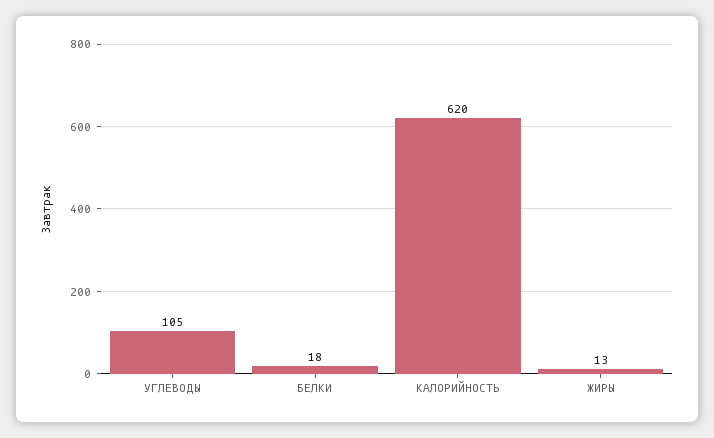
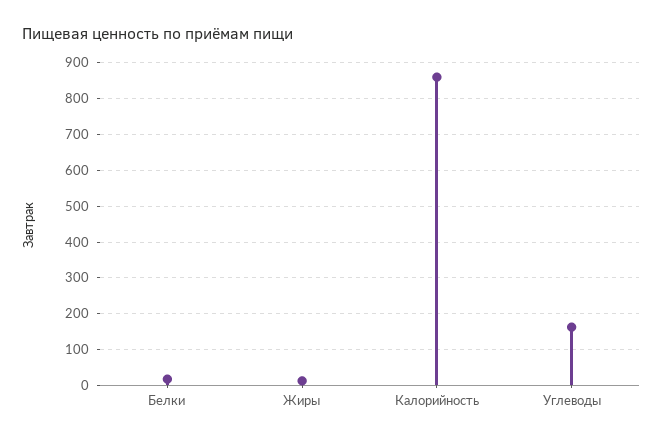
УГЛЕВОДЫ: 105 -> 160
КАЛОРИЙНОСТЬ: 620 -> 860

